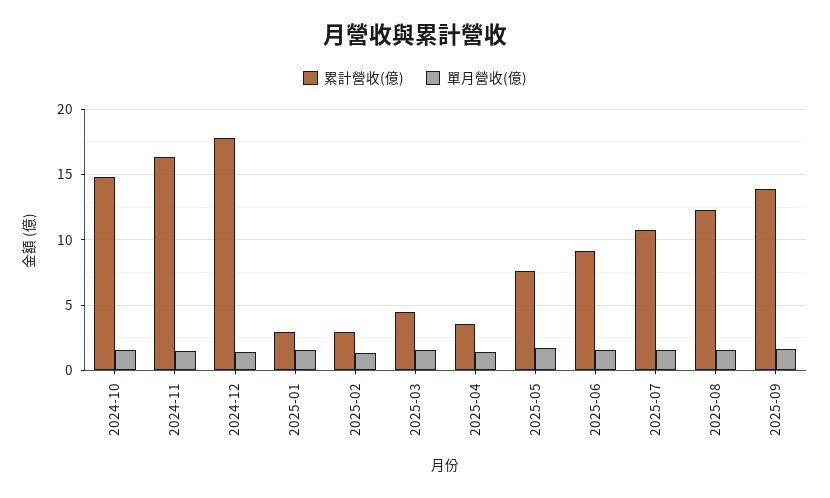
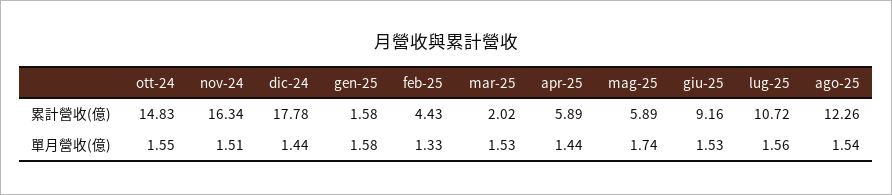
累計營收(億), 2025-01: 3 -> 1.58
累計營收(億), 2025-02: 3 -> 4.43
累計營收(億), 2025-03: 4.5 -> 2.02
累計營收(億), 2025-04: 3.5 -> 5.89
累計營收(億), 2025-05: 7.5 -> 5.89
累計營收(億), 2025-09: 14 -> none
單月營收(億), 2025-09: 1.5 -> none

